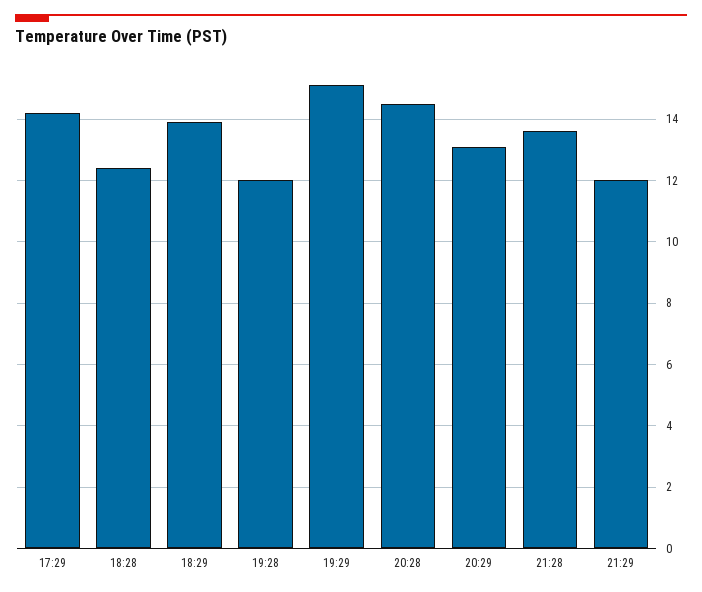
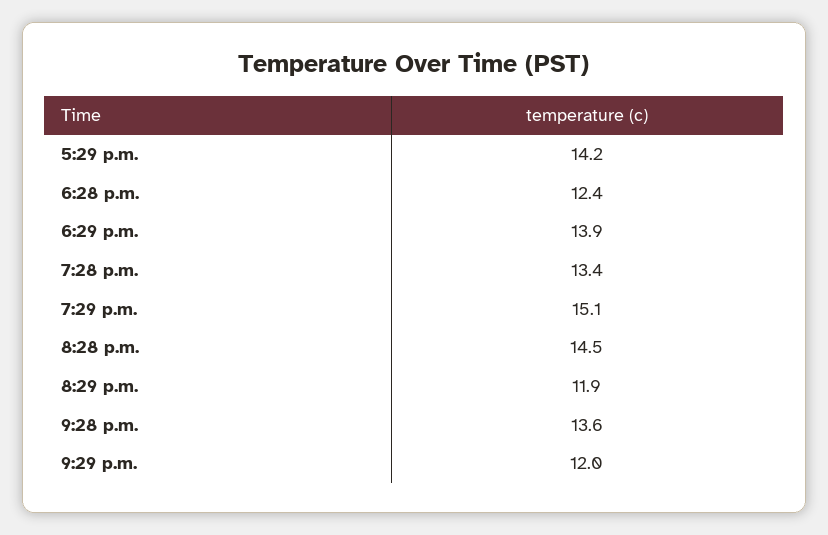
19:28: 12 -> 13.4
20:29: 13 -> 11.9

